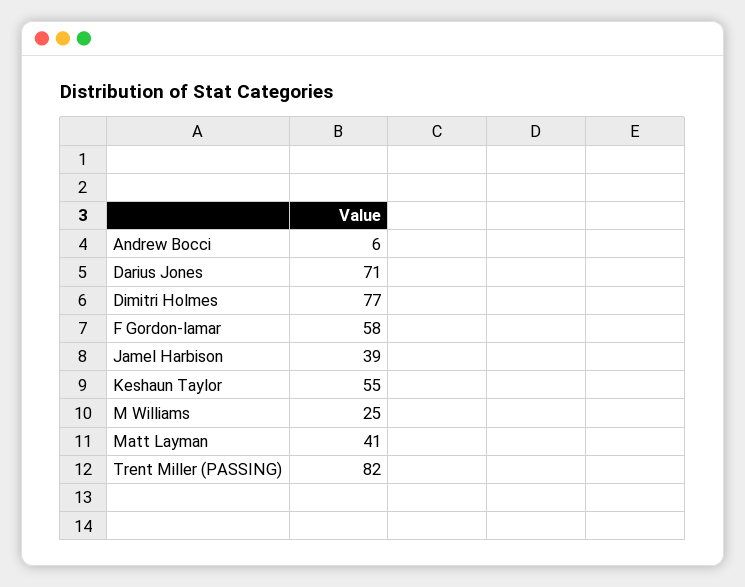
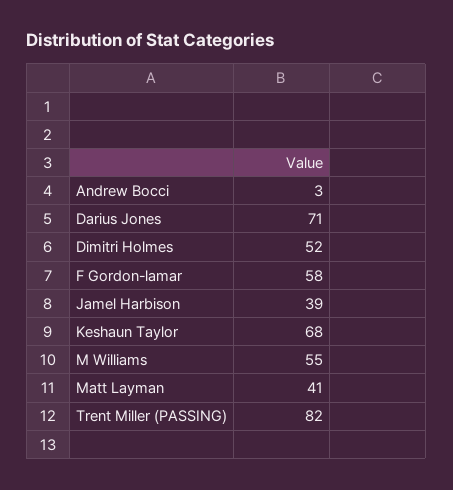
Andrew Bocci: 6 -> 3
Dimitri Holmes: 77 -> 52
Keshaun Taylor: 55 -> 68
M Williams: 25 -> 55

